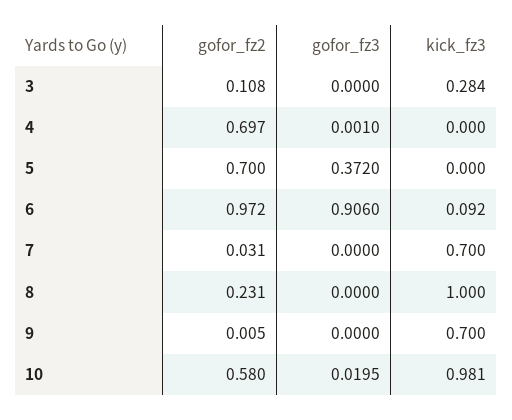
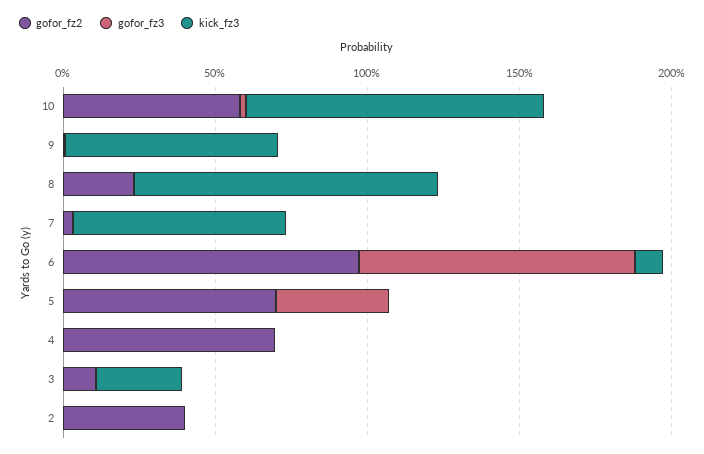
gofor_fz2, 2: none -> 0.4
gofor_fz3, 2: none -> 0
kick_fz3, 2: none -> 0

